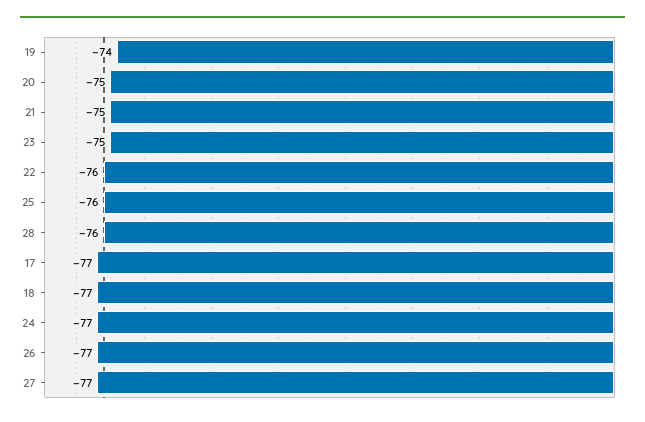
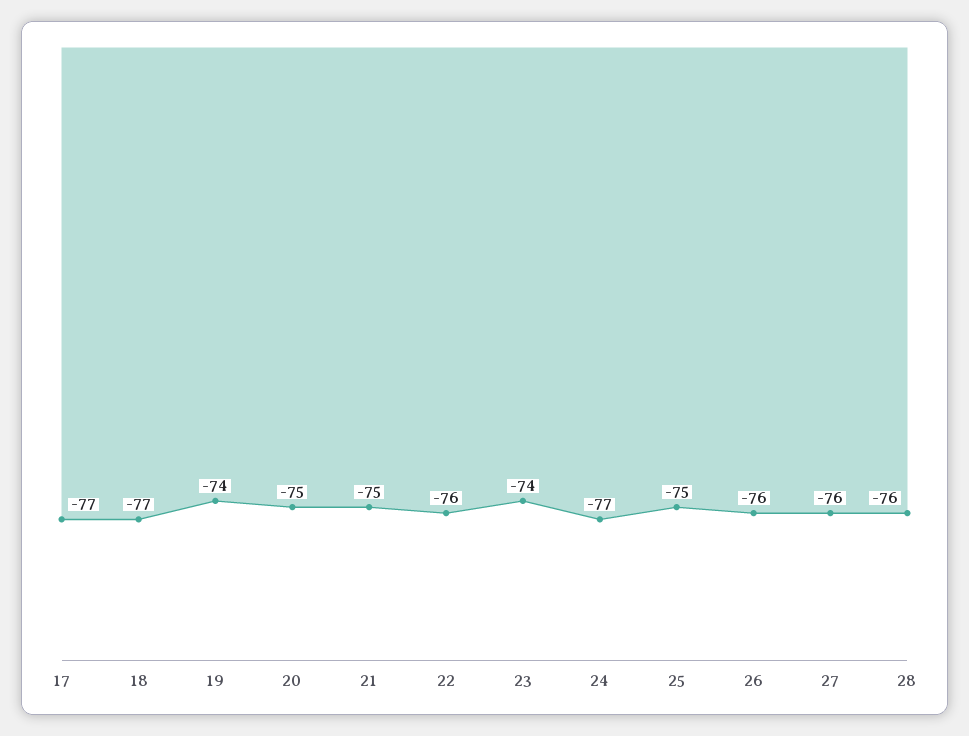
23: -75 -> -74
25: -76 -> -75
26: -77 -> -76
27: -77 -> -76

